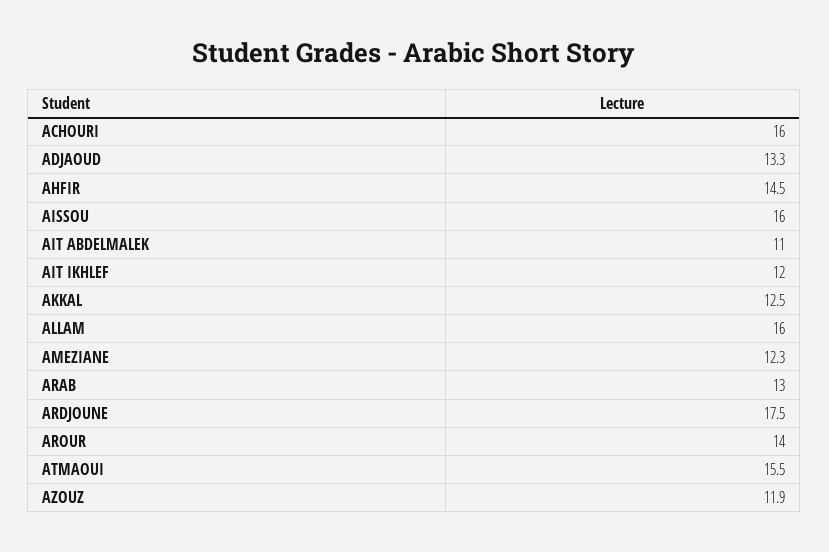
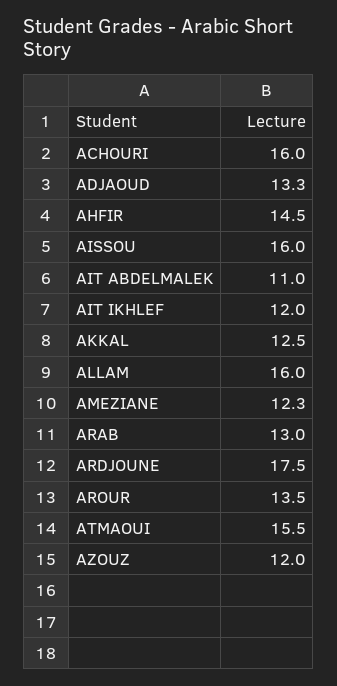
AROUR: 14 -> 13.5
AZOUZ: 11.9 -> 12

